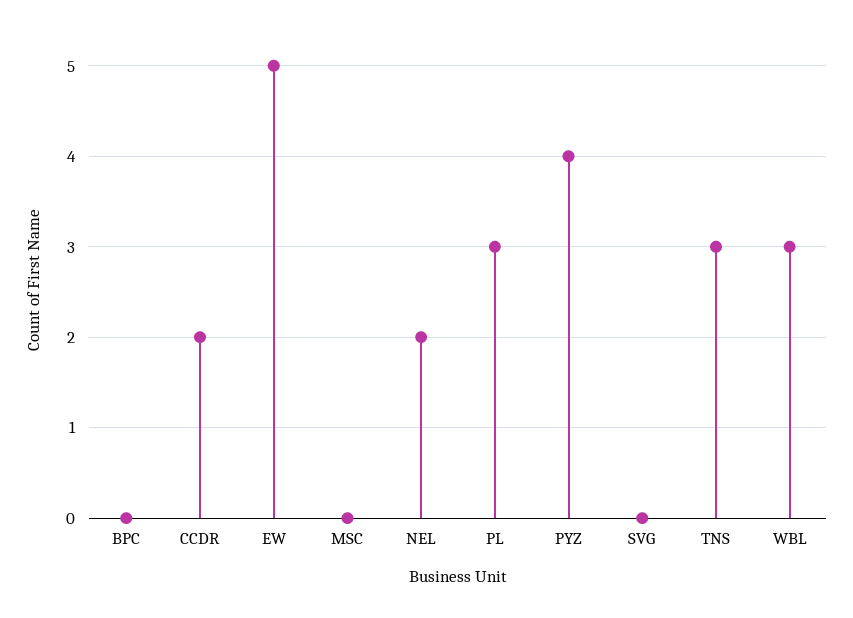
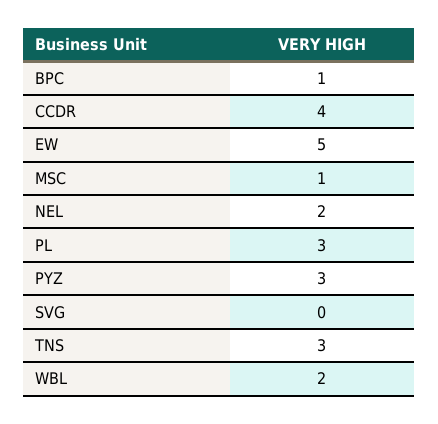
BPC: 0 -> 1
CCDR: 2 -> 4
MSC: 0 -> 1
PYZ: 4 -> 3
WBL: 3 -> 2

